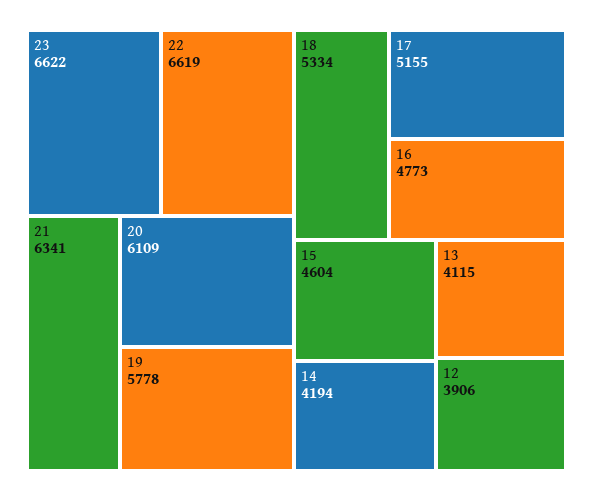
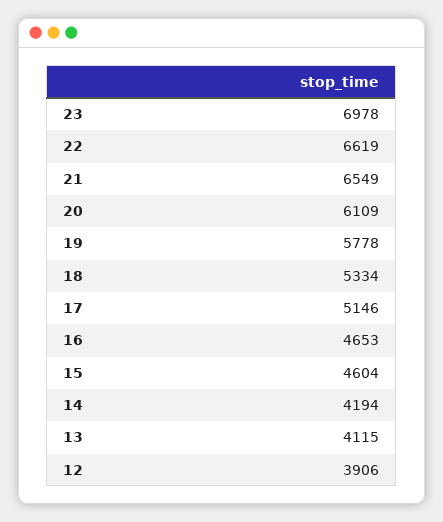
23: 6622 -> 6978
21: 6341 -> 6549
17: 5155 -> 5146
16: 4773 -> 4653

